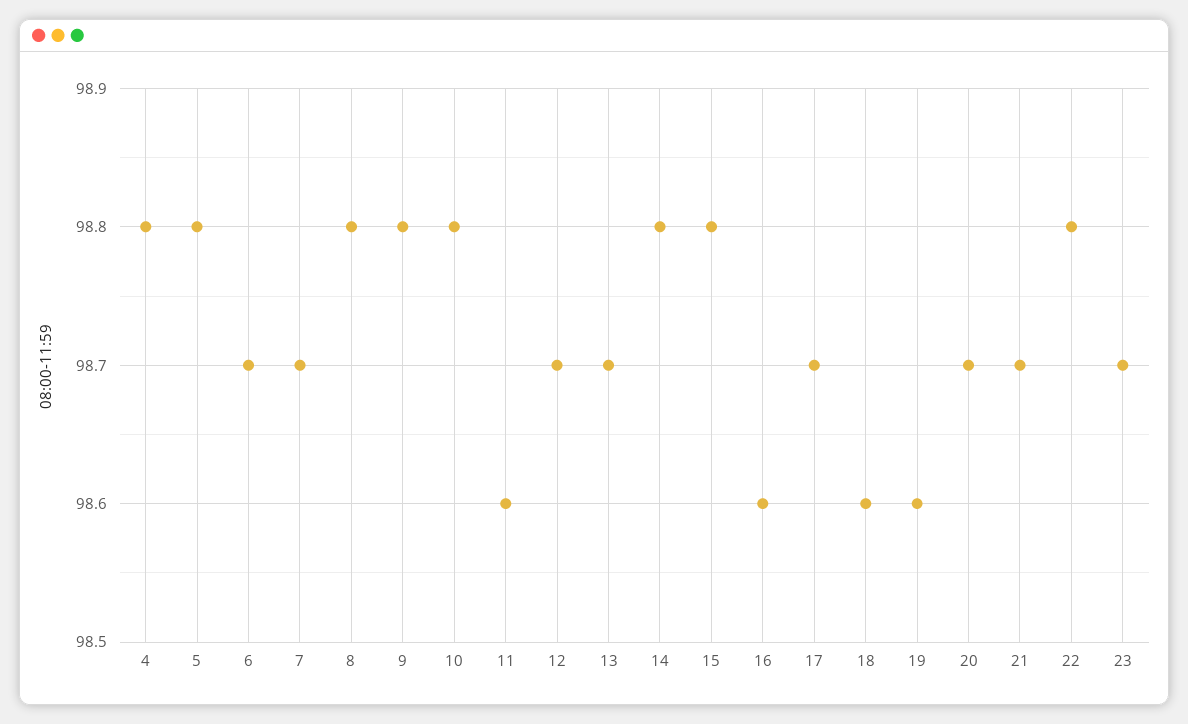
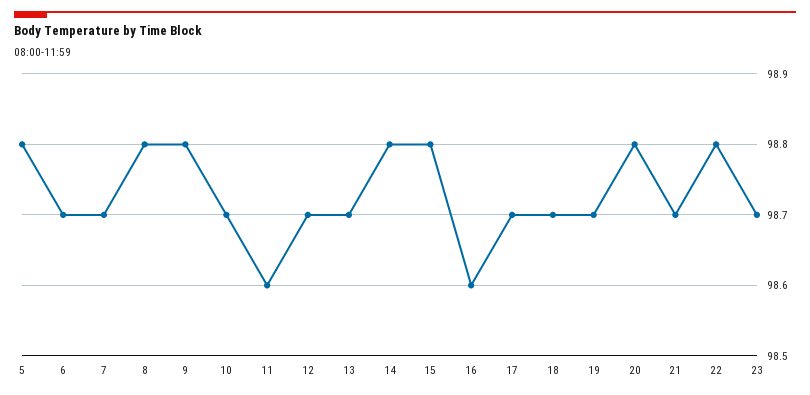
4: 98.8 -> none
10: 98.8 -> 98.7
18: 98.6 -> 98.7
19: 98.6 -> 98.7
20: 98.7 -> 98.8

